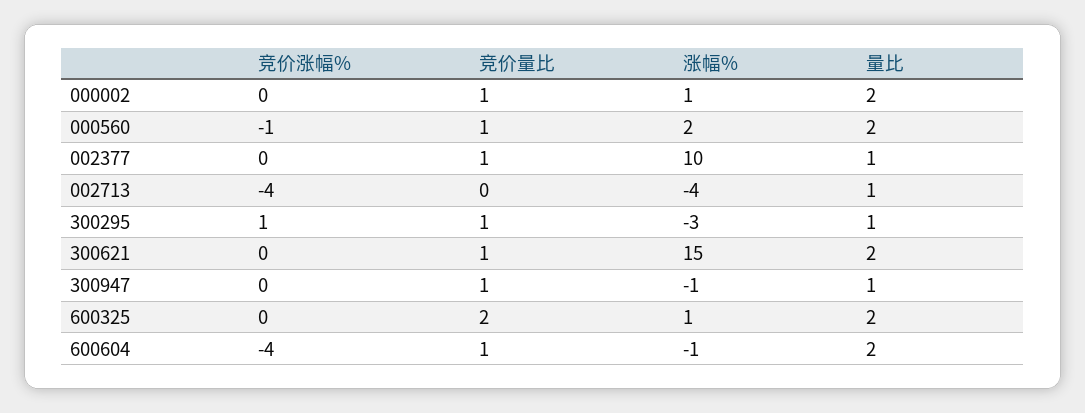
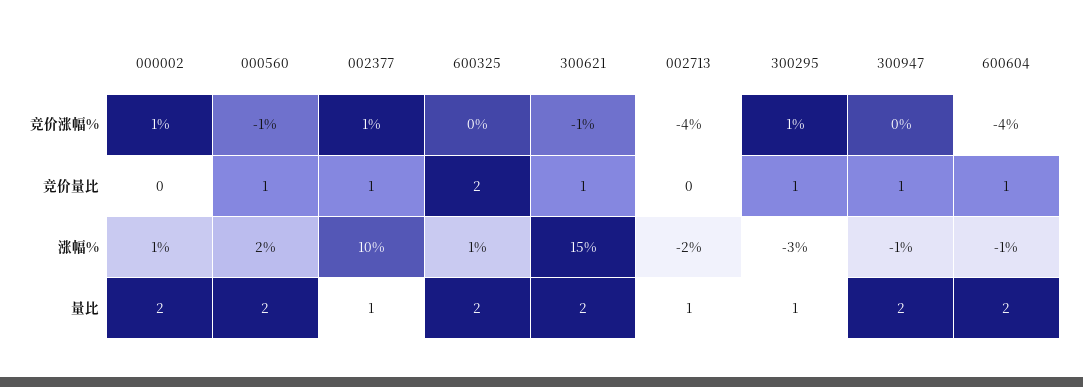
竞价涨幅%, 000002: 0 -> 1
竞价量比, 000002: 1 -> 0
竞价涨幅%, 002377: 0 -> 1
涨幅%, 002713: -4 -> -2
竞价涨幅%, 300621: 0 -> -1
量比, 300947: 1 -> 2

